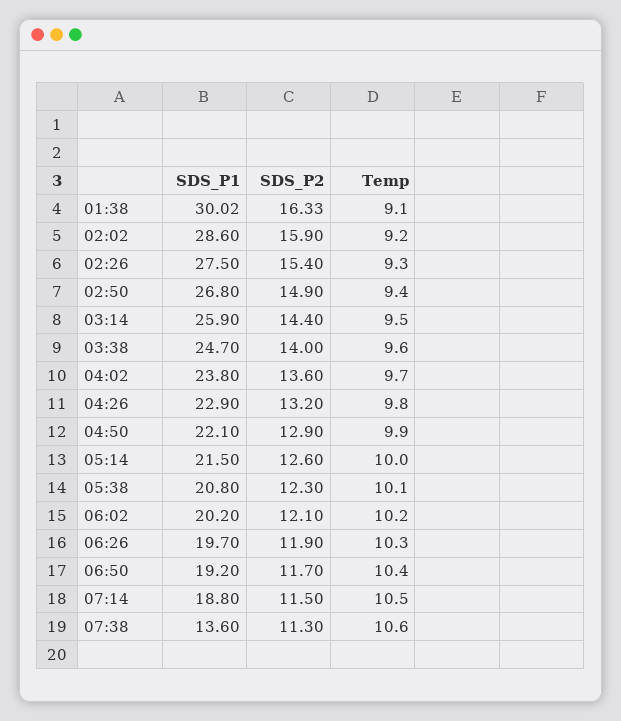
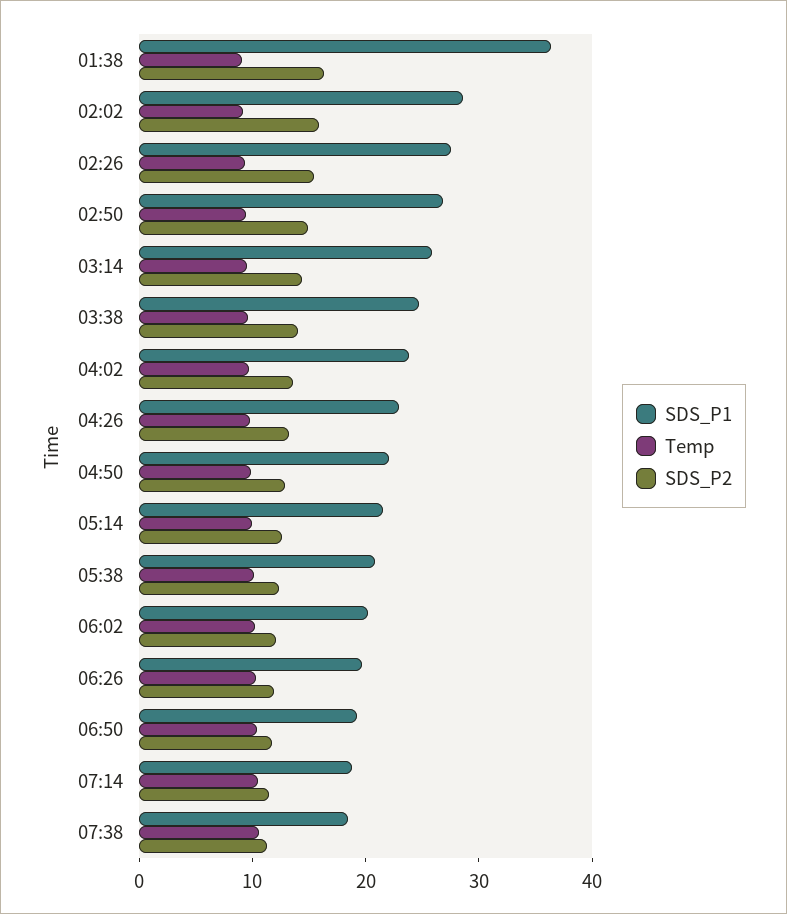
SDS_P1, 01:38: 30.02 -> 36
SDS_P1, 07:38: 13.6 -> 18

